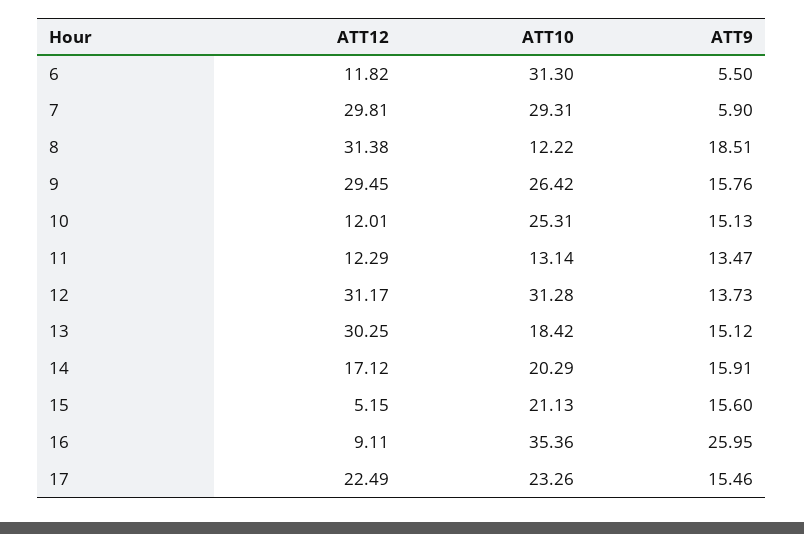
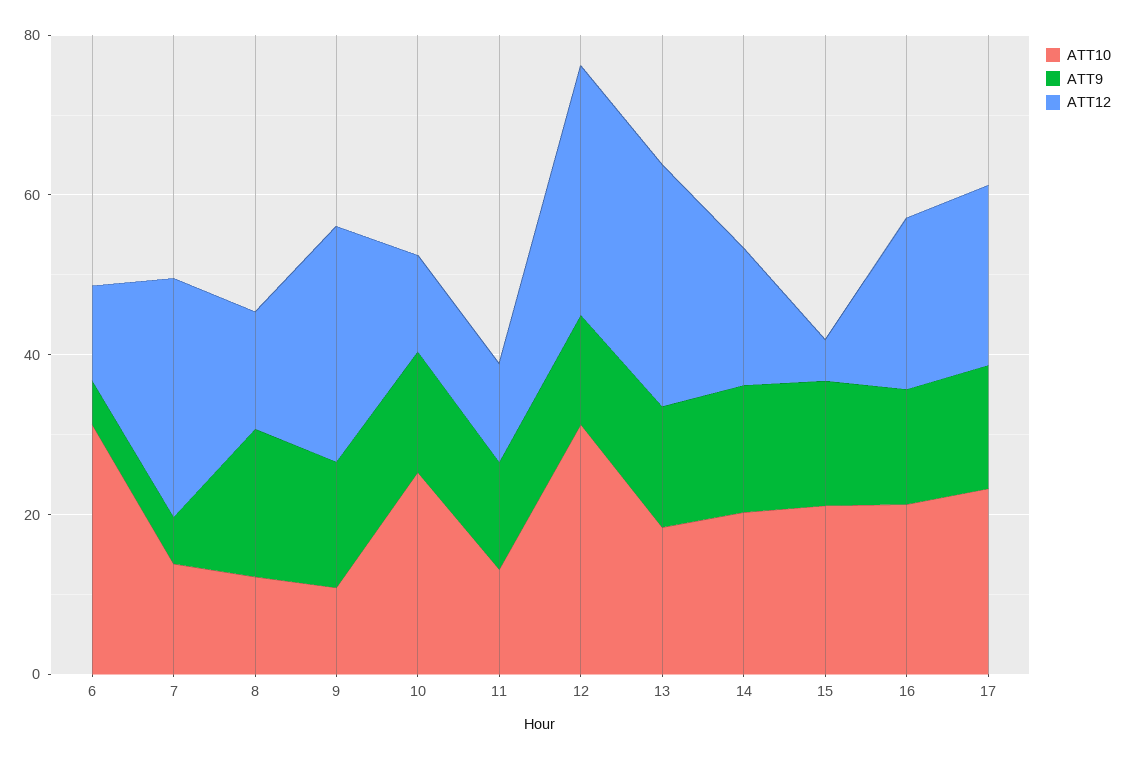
ATT10, 7: 29.31 -> 15
ATT12, 8: 31.38 -> 15
ATT10, 9: 26.42 -> 10
ATT12, 16: 9.11 -> 20
ATT10, 16: 35.36 -> 20
ATT9, 16: 25.95 -> 15

